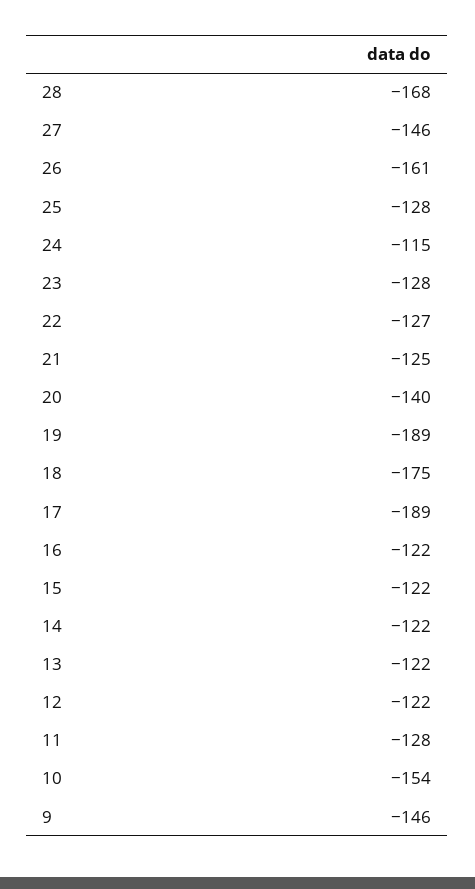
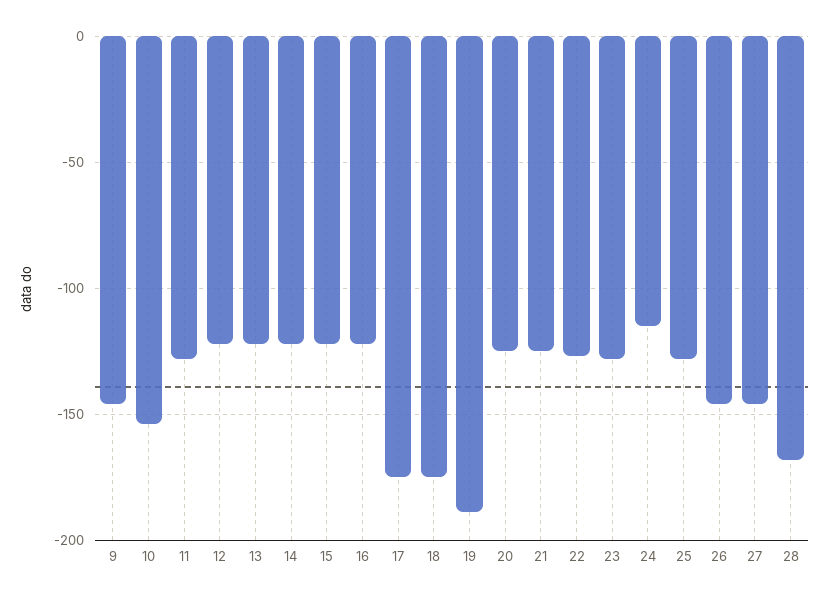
26: -161 -> -145
20: -140 -> -125
17: -189 -> -175

